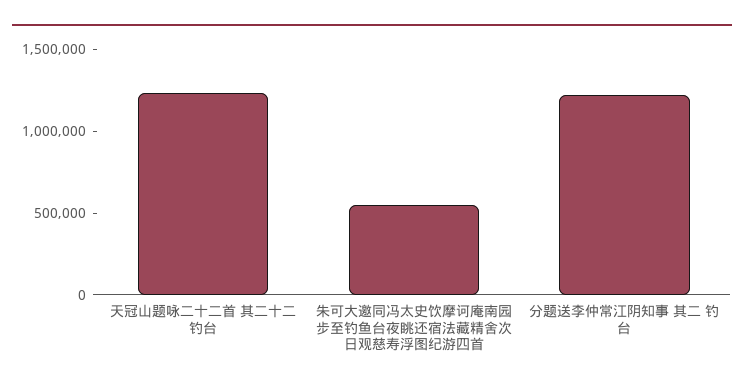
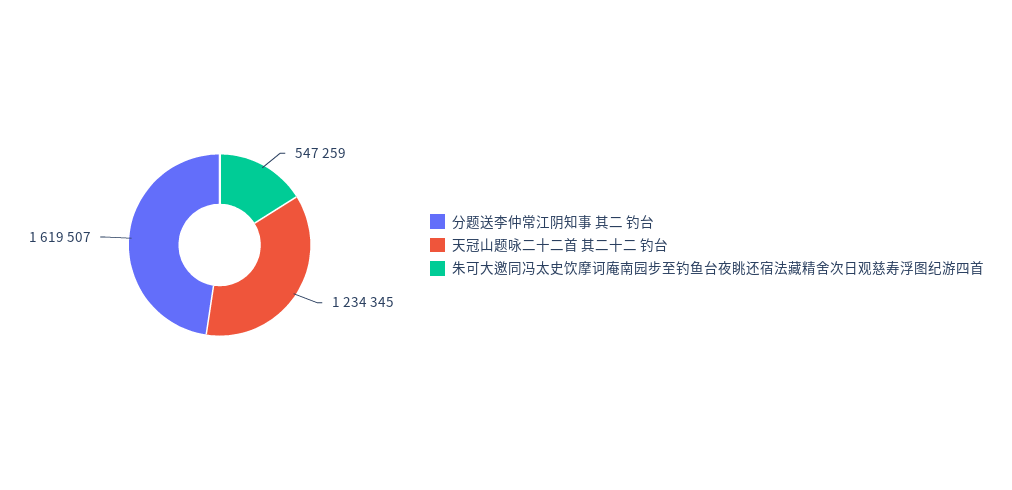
分题送李仲常江阴知事 其二 钓台: 1200000 -> 1619507

